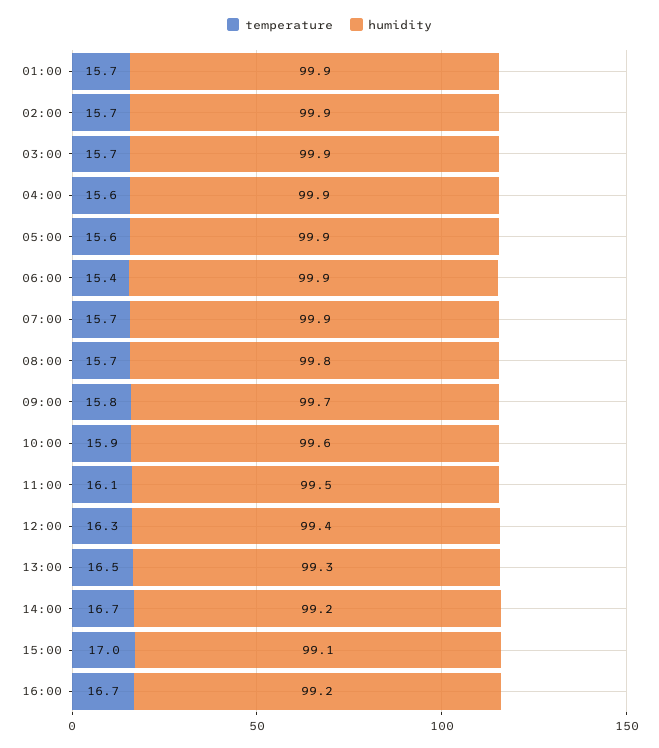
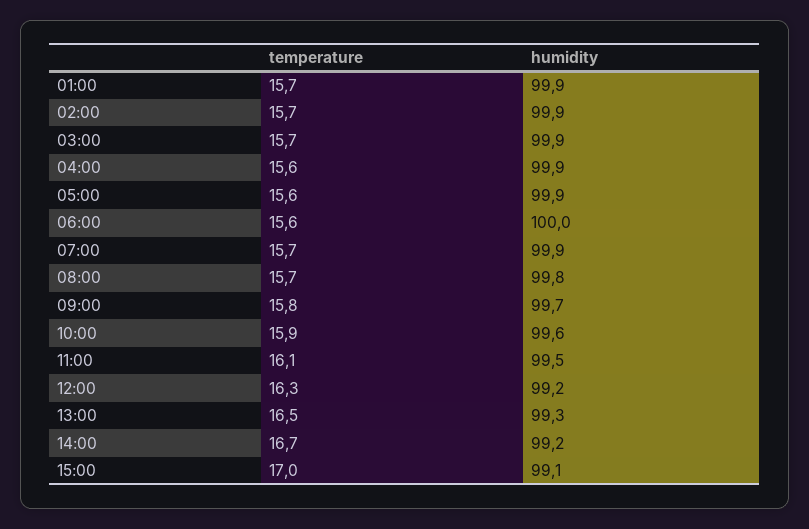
temperature, 06:00: 15.4 -> 15.6
humidity, 06:00: 99.9 -> 100
humidity, 12:00: 99.4 -> 99.2
temperature, 16:00: 16.7 -> none
humidity, 16:00: 99.2 -> none

